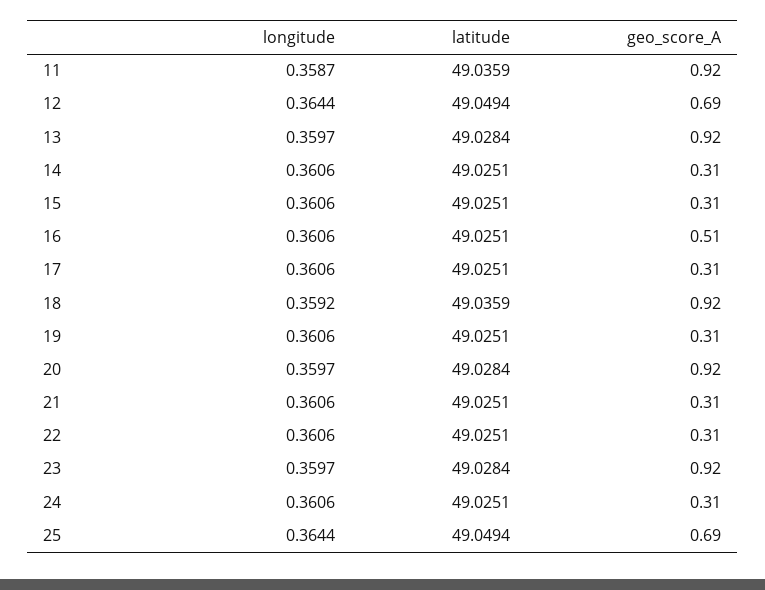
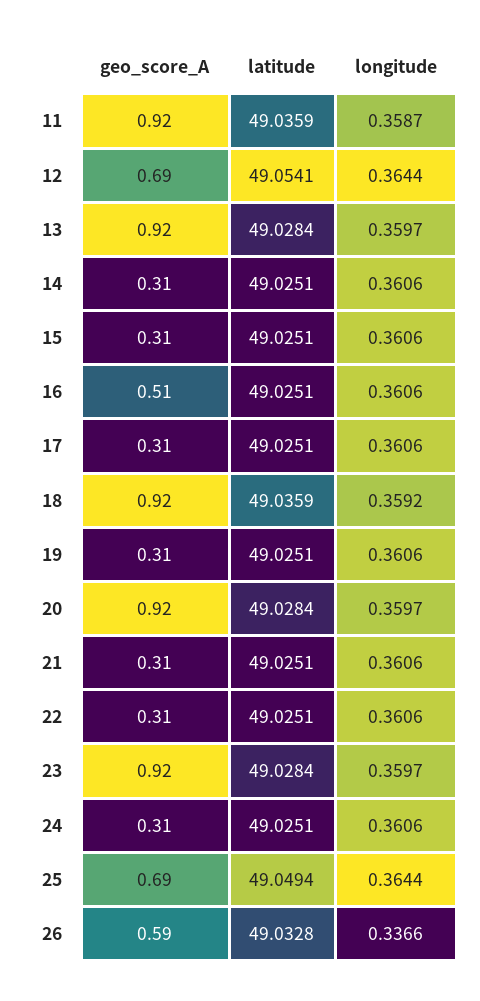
latitude, 12: 49.0494 -> 49.0541
geo_score_A, 26: none -> 0.59
latitude, 26: none -> 49.0328
longitude, 26: none -> 0.3366

